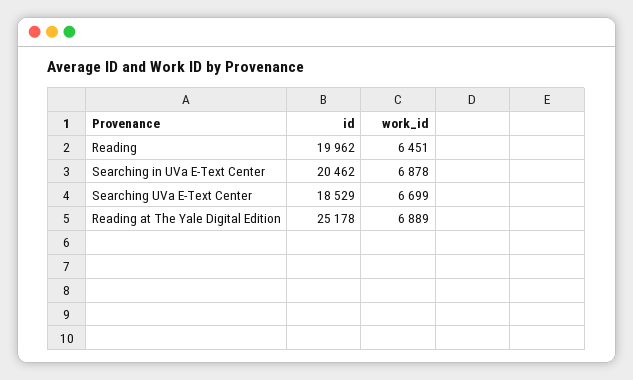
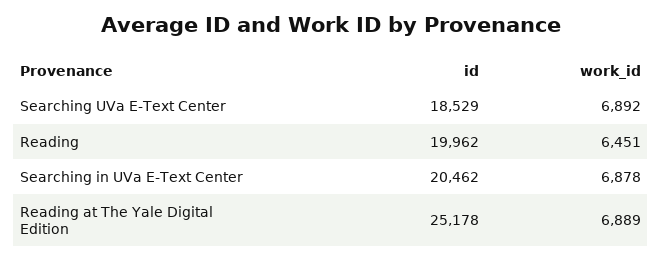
work_id, Searching UVa E-Text Center: 6699 -> 6892

